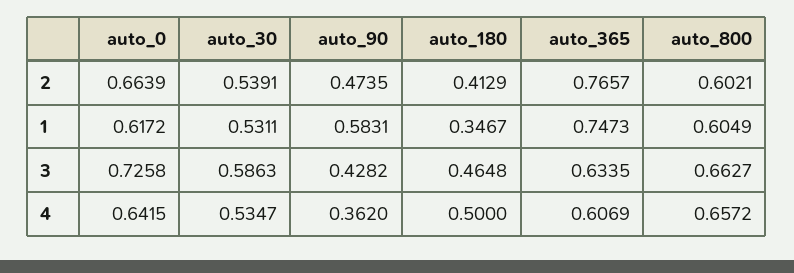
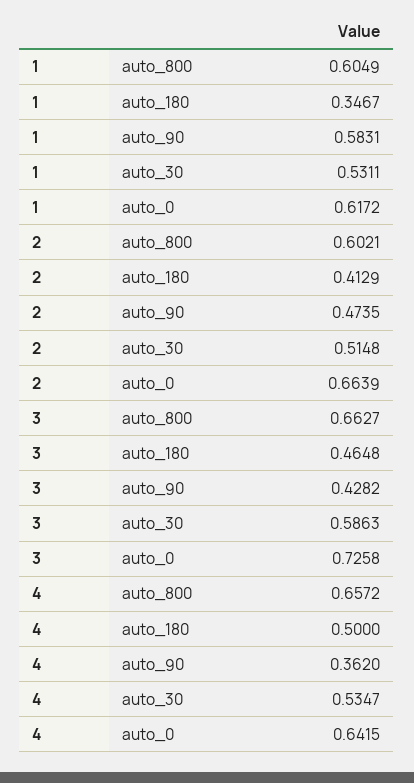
auto_30, 2: 0.5391 -> 0.5148
auto_365, 2: 0.7657 -> none
auto_365, 1: 0.7473 -> none
auto_365, 3: 0.6335 -> none
auto_365, 4: 0.6069 -> none

